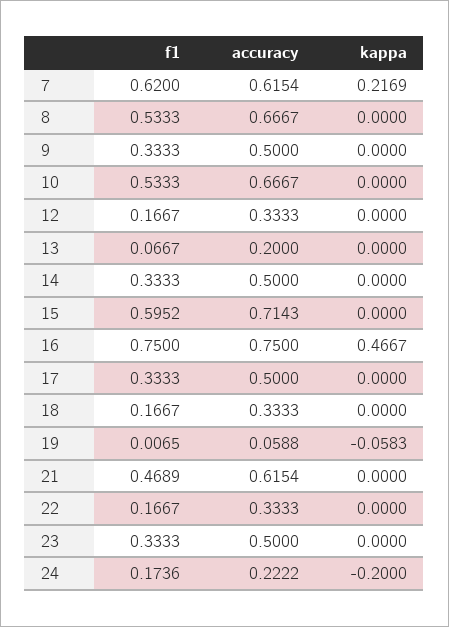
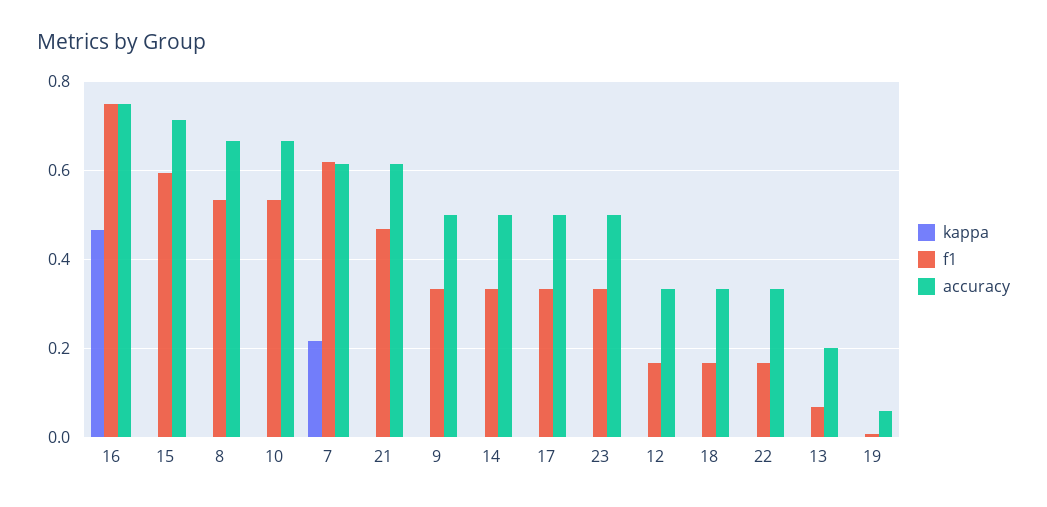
kappa, 19: -0.0583 -> 0
f1, 24: 0.1736 -> none
accuracy, 24: 0.2222 -> none
kappa, 24: -0.2 -> none

